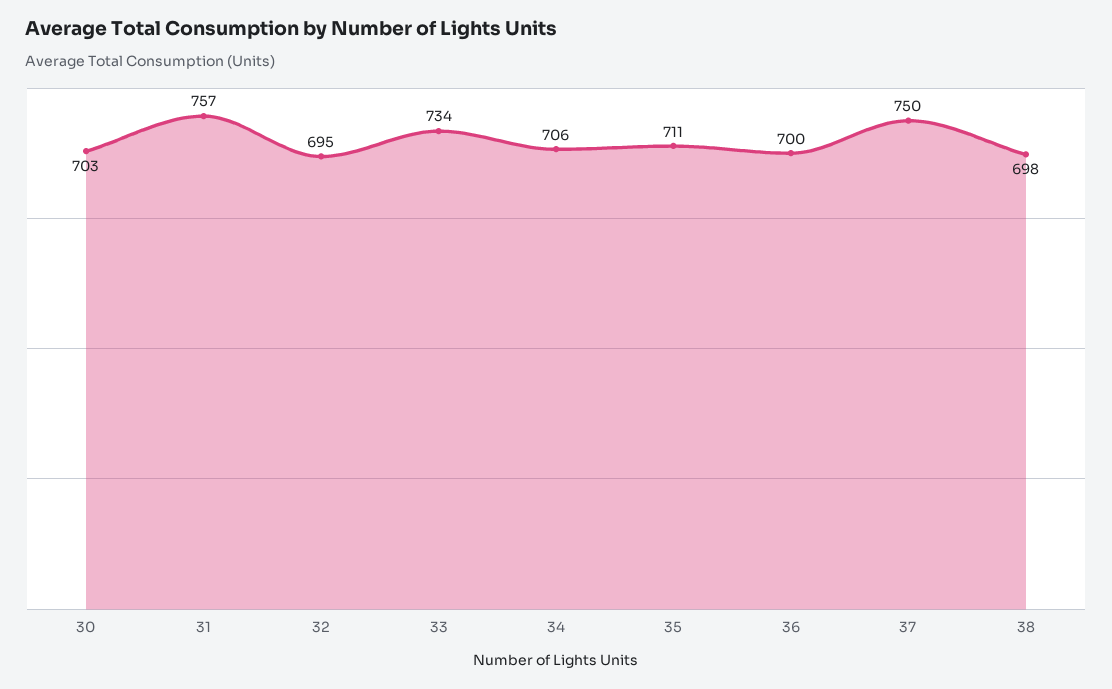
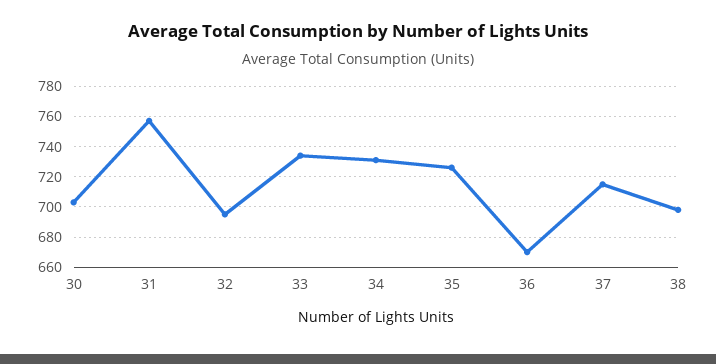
34: 706 -> 730
35: 711 -> 725
36: 700 -> 670
37: 750 -> 715

